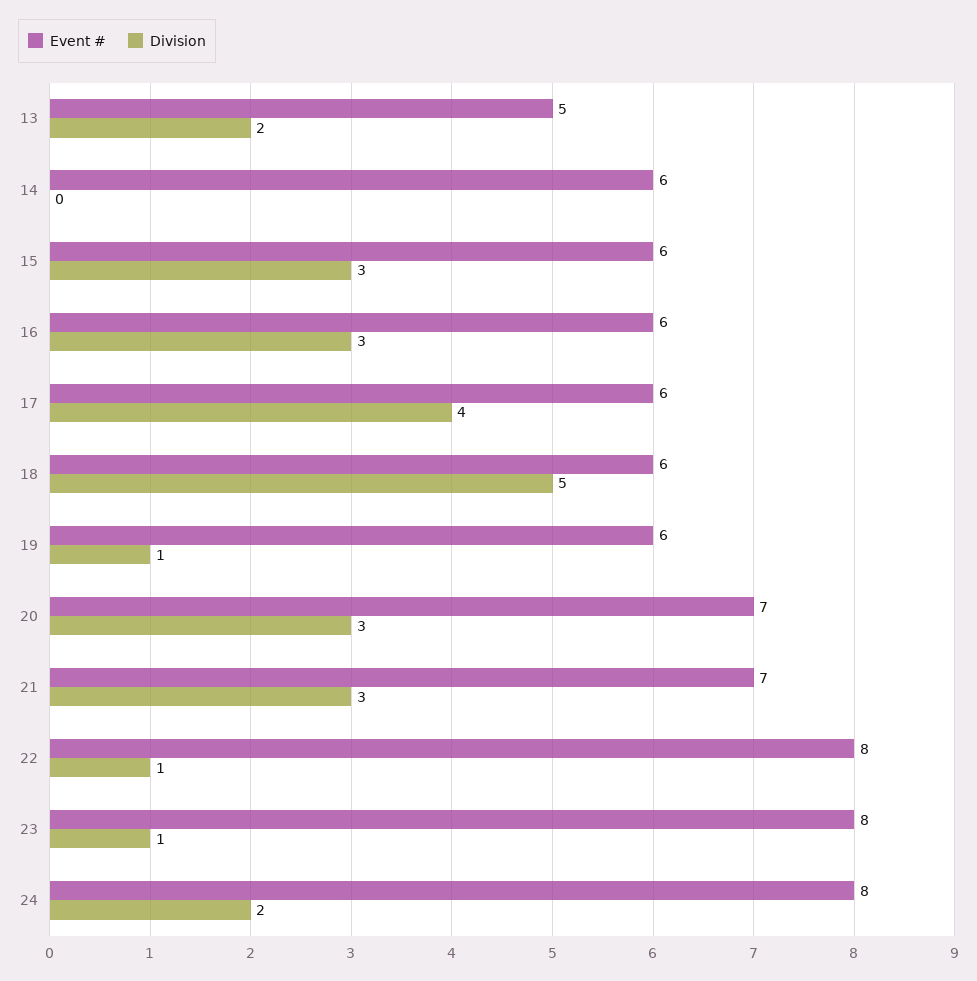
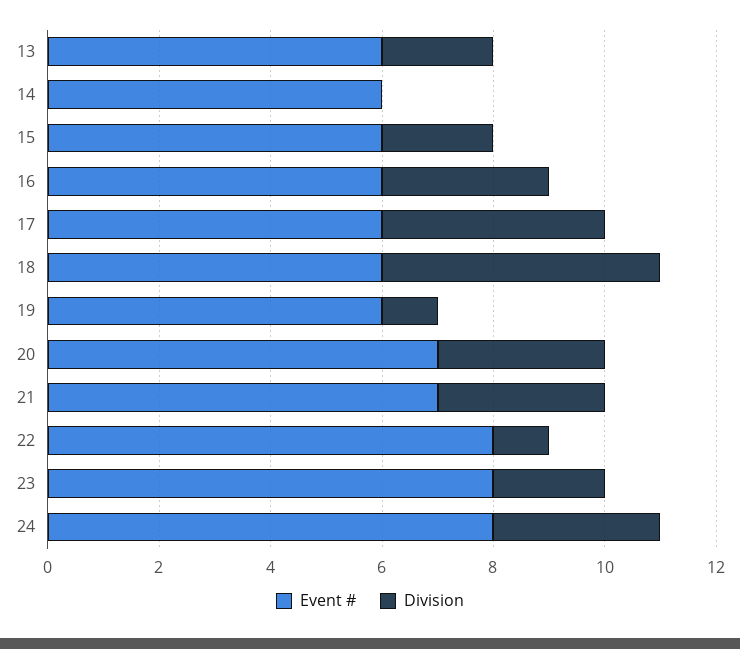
Event #, 13: 5 -> 6
Division, 15: 3 -> 2
Division, 23: 1 -> 2
Division, 24: 2 -> 3

